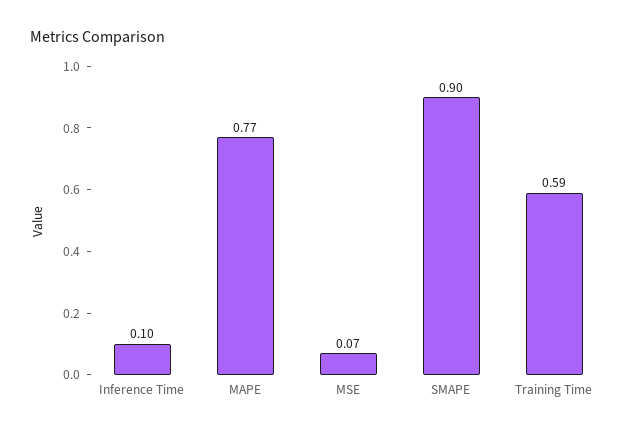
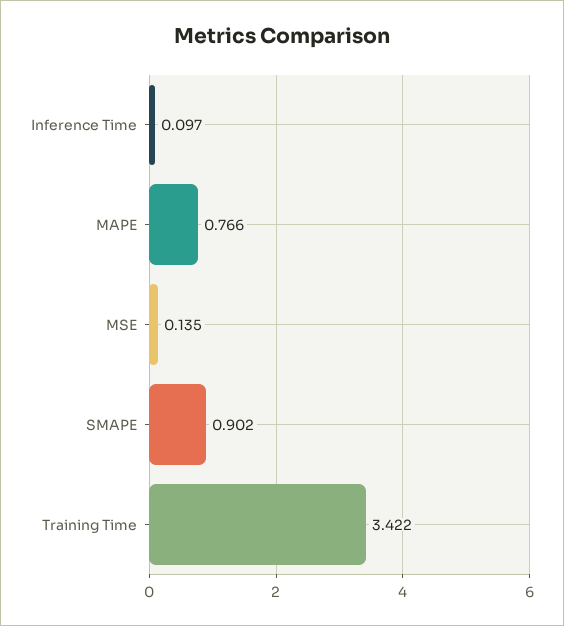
MSE: 0.07 -> 0.135
Training Time: 0.59 -> 3.422

